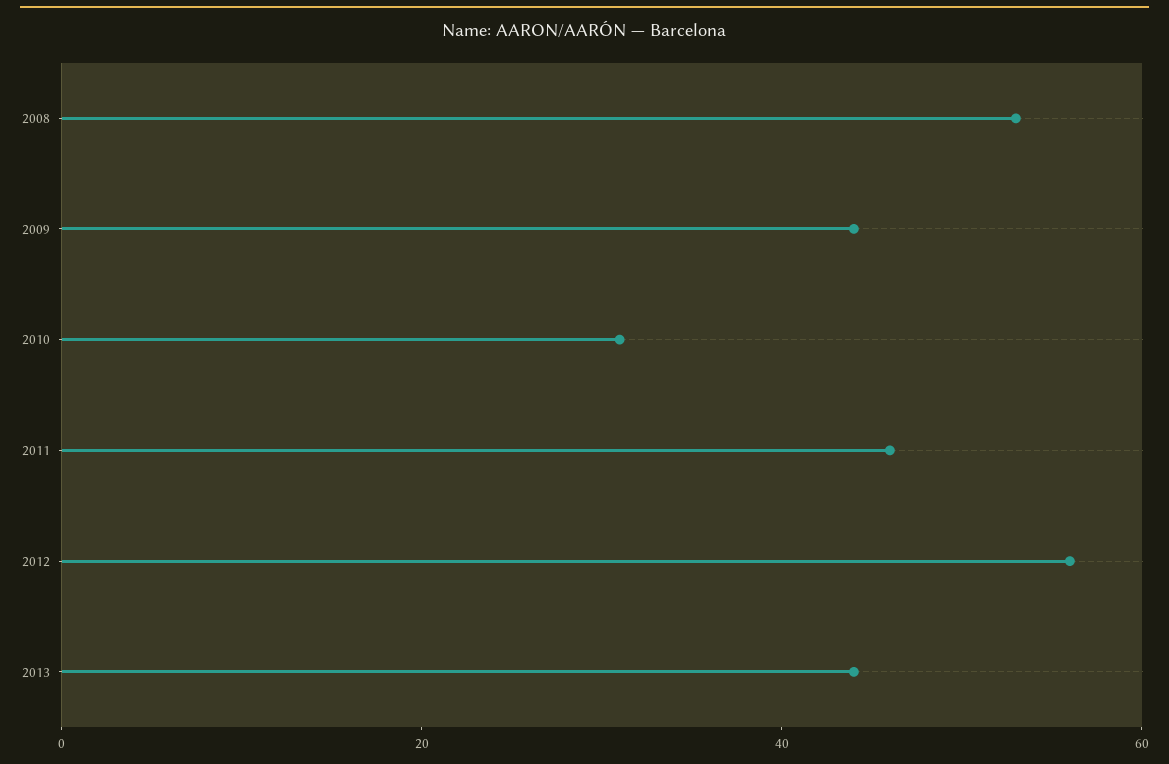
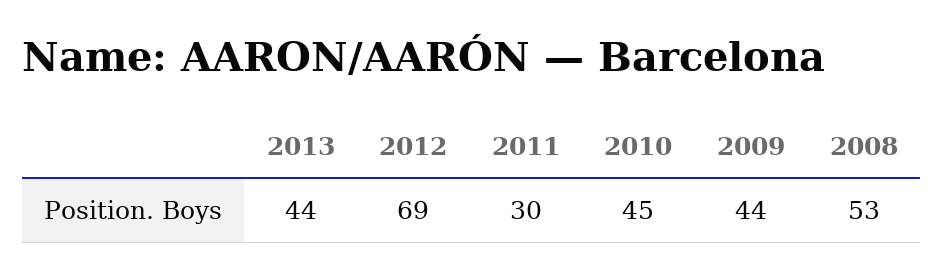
2010: 30 -> 45
2011: 45 -> 30
2012: 55 -> 69

